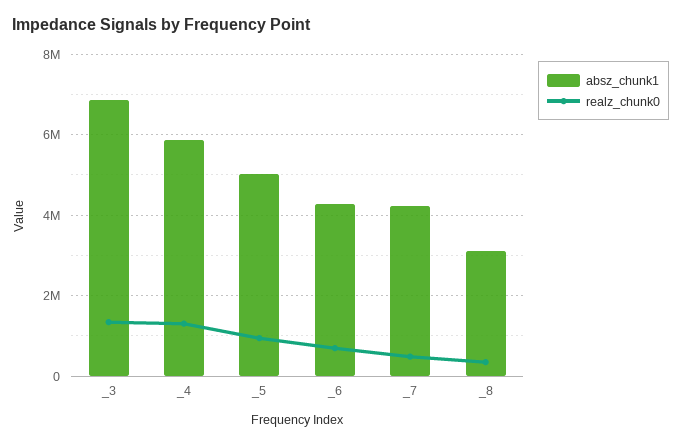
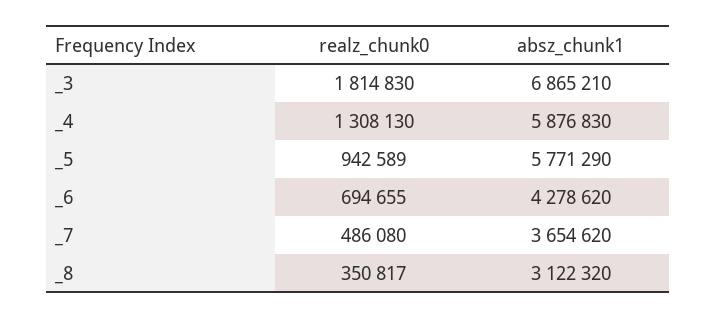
realz_chunk0, _3: 1400000 -> 1814830
absz_chunk1, _5: 5000000 -> 5771290
absz_chunk1, _7: 4200000 -> 3654620

